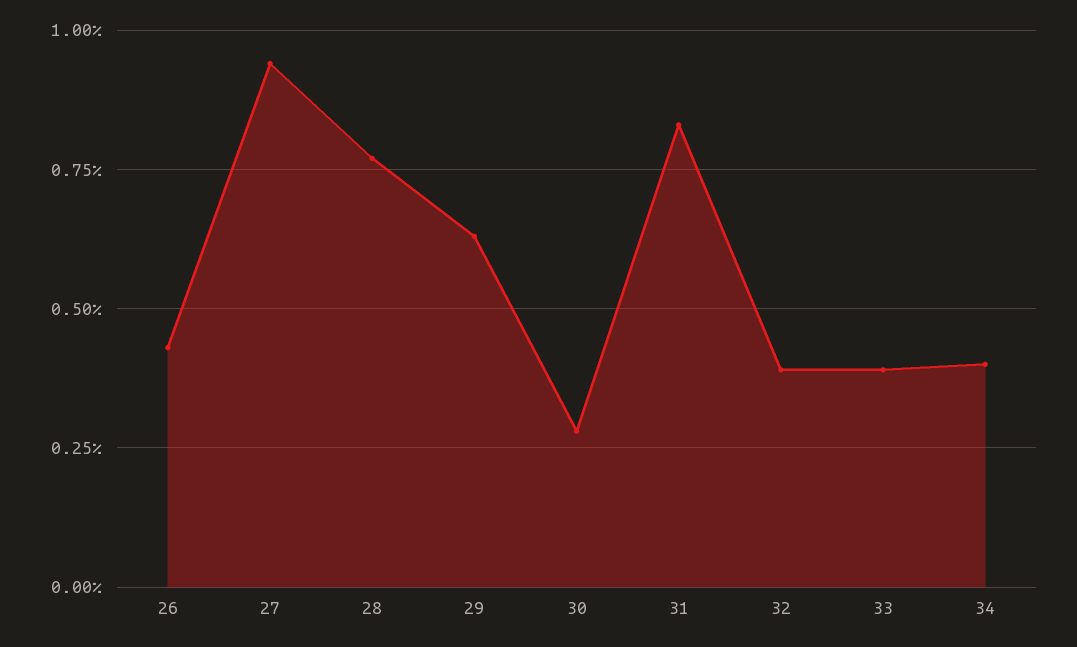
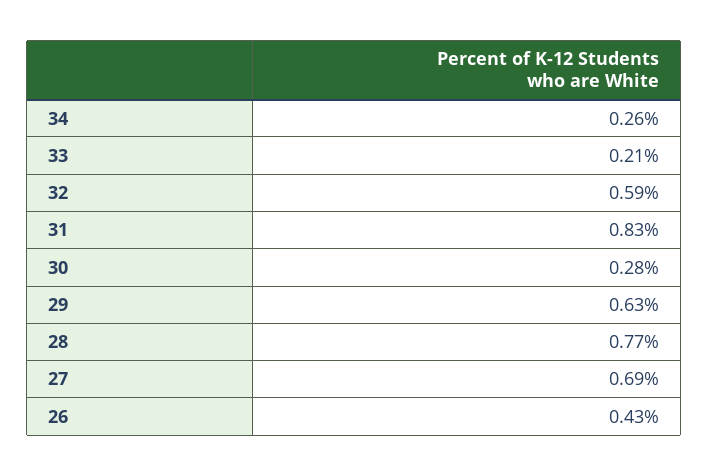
27: 0.95 -> 0.69
32: 0.4 -> 0.59
33: 0.4 -> 0.21
34: 0.4 -> 0.26

